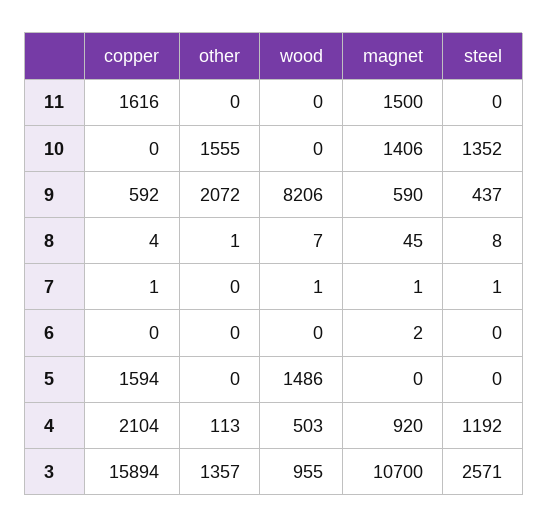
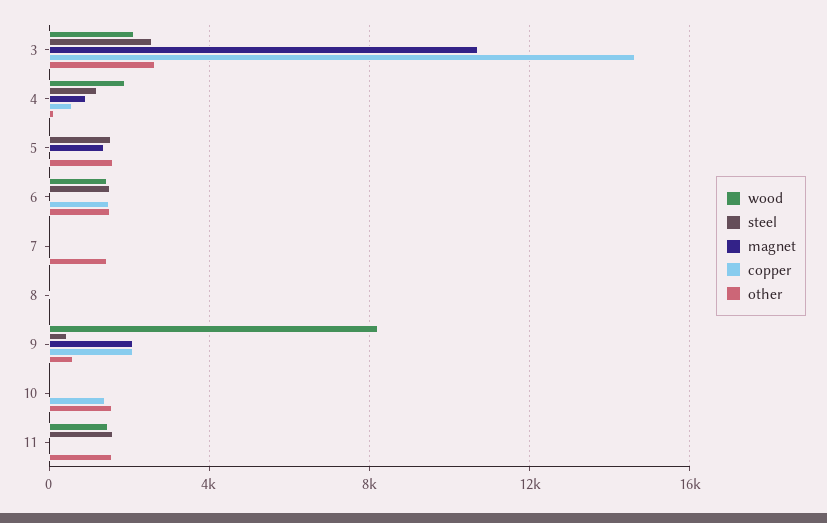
copper, 11: 1616 -> 0
other, 11: 0 -> 1500
wood, 11: 0 -> 1500
magnet, 11: 1500 -> 0
steel, 11: 0 -> 1500
copper, 10: 0 -> 1500
magnet, 10: 1406 -> 0
steel, 10: 1352 -> 0
copper, 9: 592 -> 2000
other, 9: 2072 -> 500
magnet, 9: 590 -> 2000
other, 7: 0 -> 1500
copper, 6: 0 -> 1500
other, 6: 0 -> 1500
wood, 6: 0 -> 1500
steel, 6: 0 -> 1500
copper, 5: 1594 -> 0
other, 5: 0 -> 1500
wood, 5: 1486 -> 0
magnet, 5: 0 -> 1500
steel, 5: 0 -> 1500
copper, 4: 2104 -> 500
wood, 4: 503 -> 2000
copper, 3: 15894 -> 14500
other, 3: 1357 -> 2500
wood, 3: 955 -> 2000

